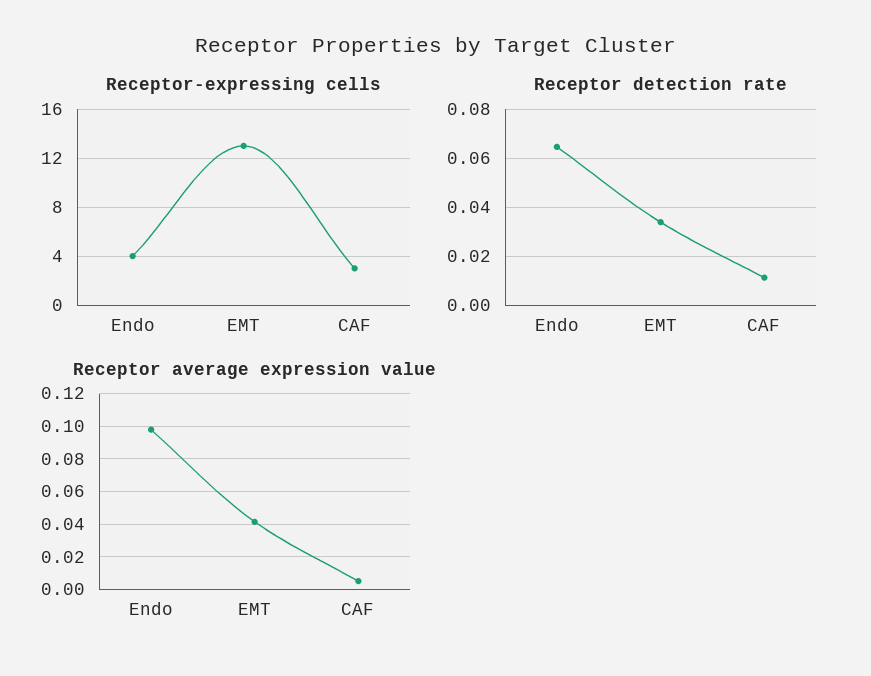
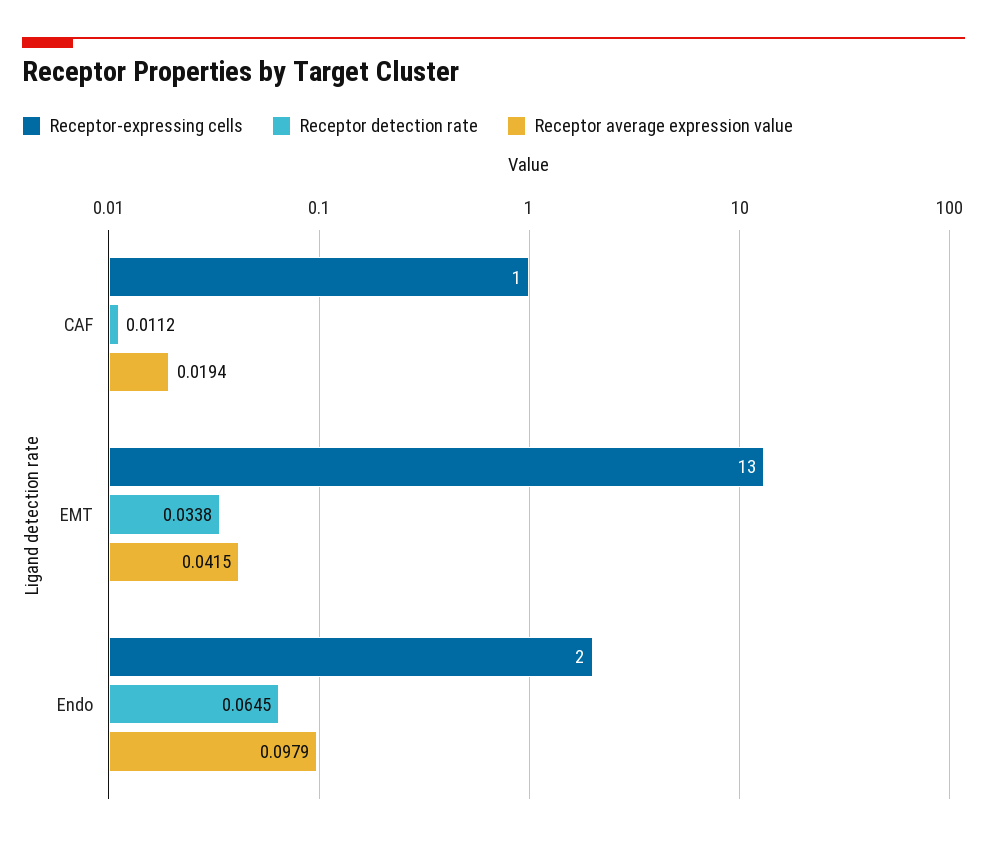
Receptor-expressing cells, Endo: 4 -> 2
Receptor-expressing cells, CAF: 3 -> 1
Receptor average expression value, CAF: 0.005 -> 0.0194

